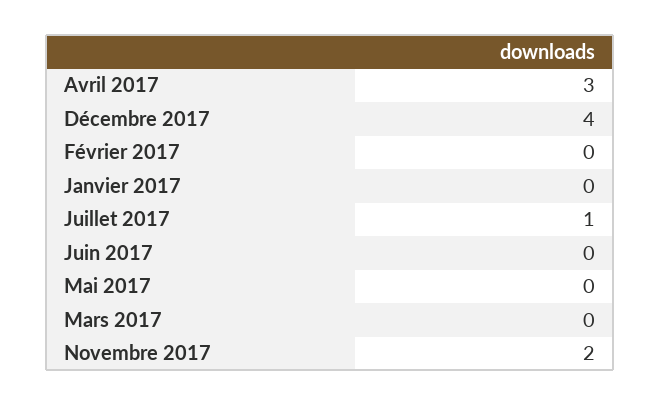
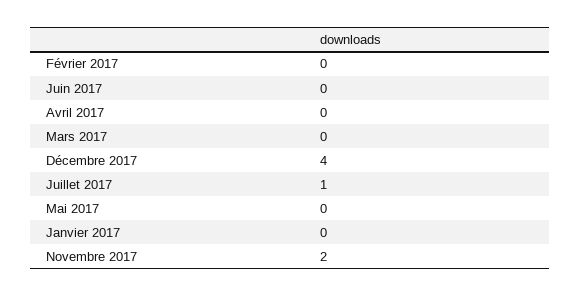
Avril 2017: 3 -> 0

